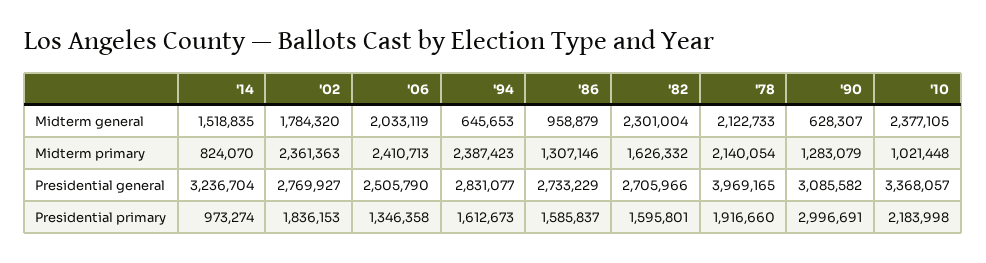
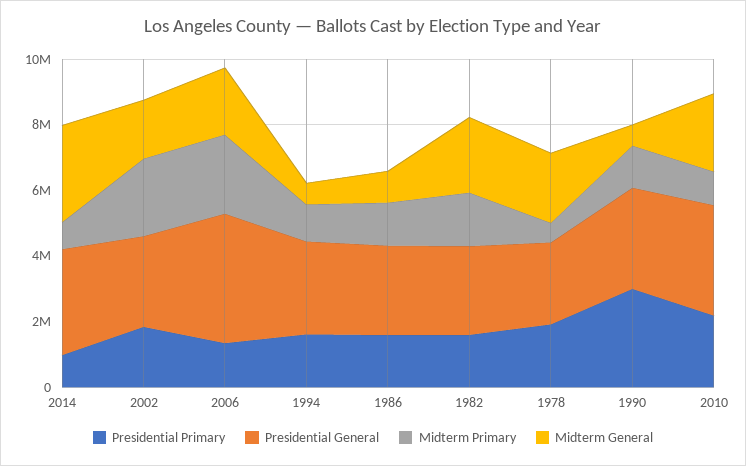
Midterm general, '14: 1518835 -> 3000000
Midterm primary, '94: 2387423 -> 1000000
Midterm primary, '78: 2140054 -> 500000
Presidential general, '06: 2505790 -> 4000000
Presidential general, '78: 3969165 -> 2500000

